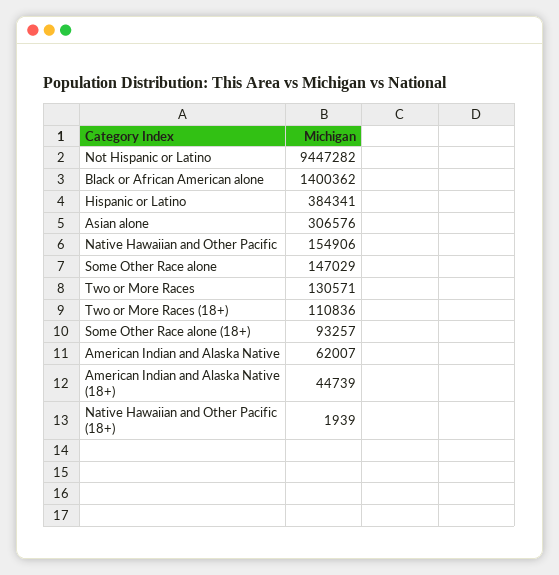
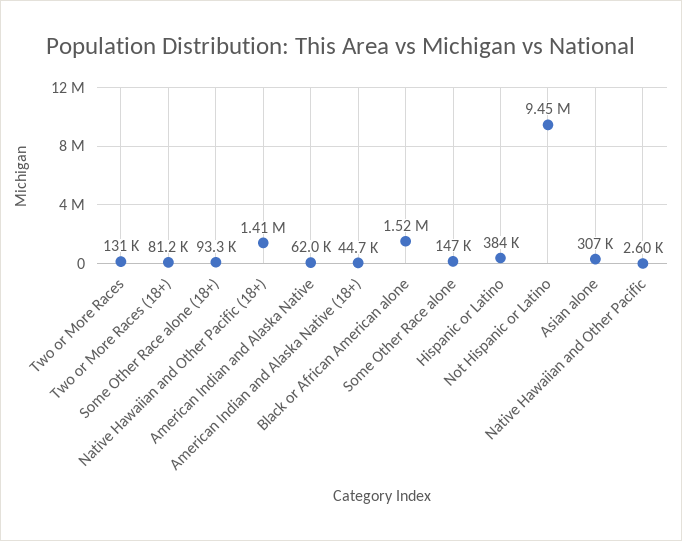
Black or African American alone: 1400362 -> 1520000
Native Hawaiian and Other Pacific: 154906 -> 2600
Two or More Races (18+): 110836 -> 81200
Native Hawaiian and Other Pacific (18+): 1939 -> 1410000

